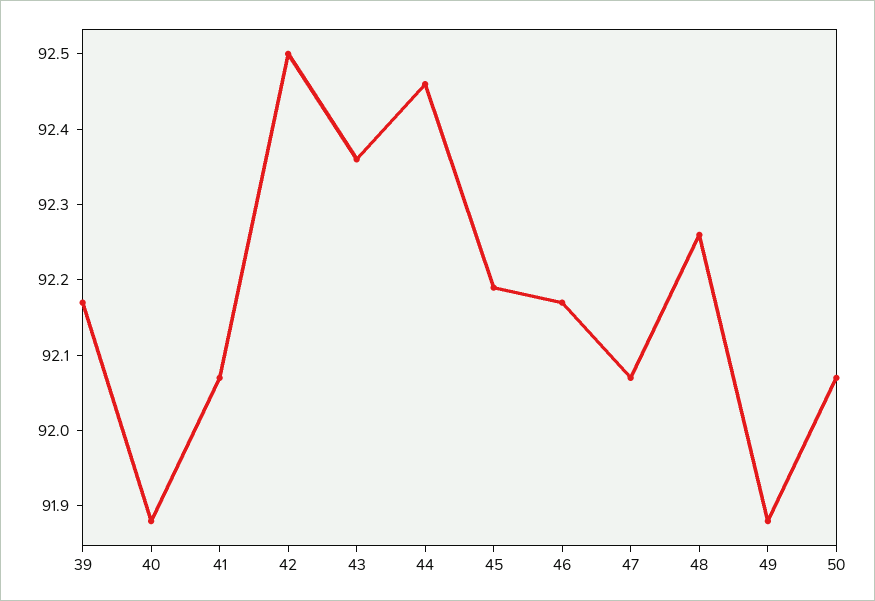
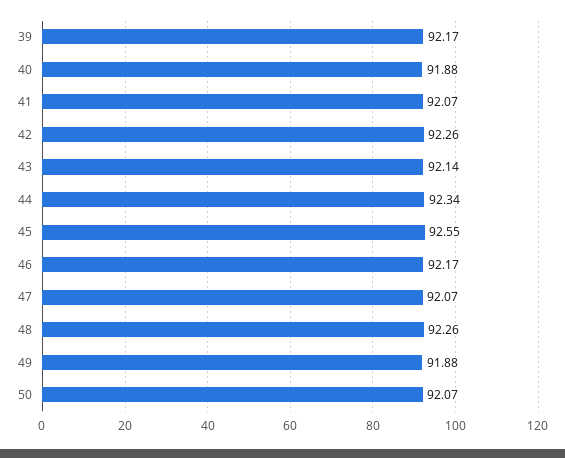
42: 92.5 -> 92.26
43: 92.35 -> 92.14
44: 92.45 -> 92.34
45: 92.2 -> 92.55

